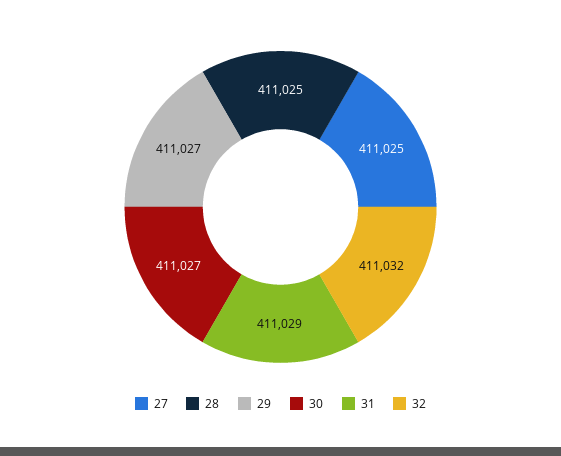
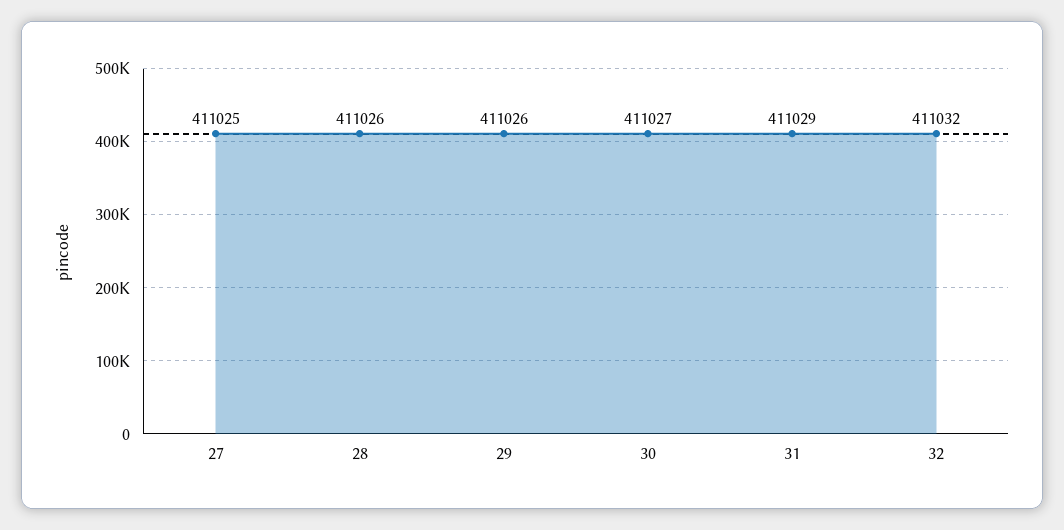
28: 411025 -> 411026
29: 411027 -> 411026

